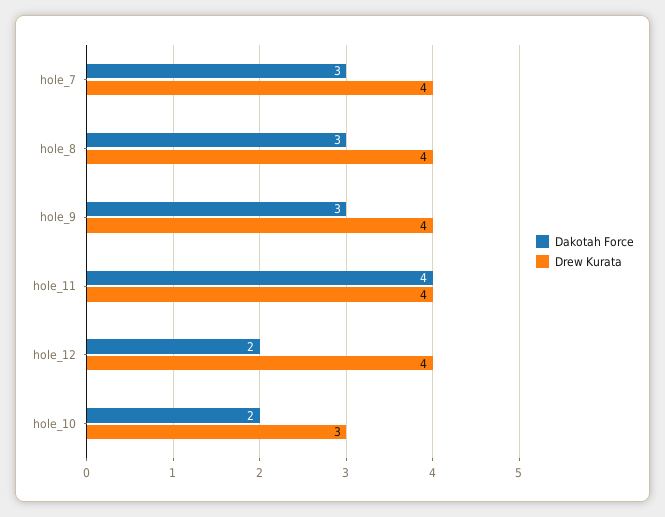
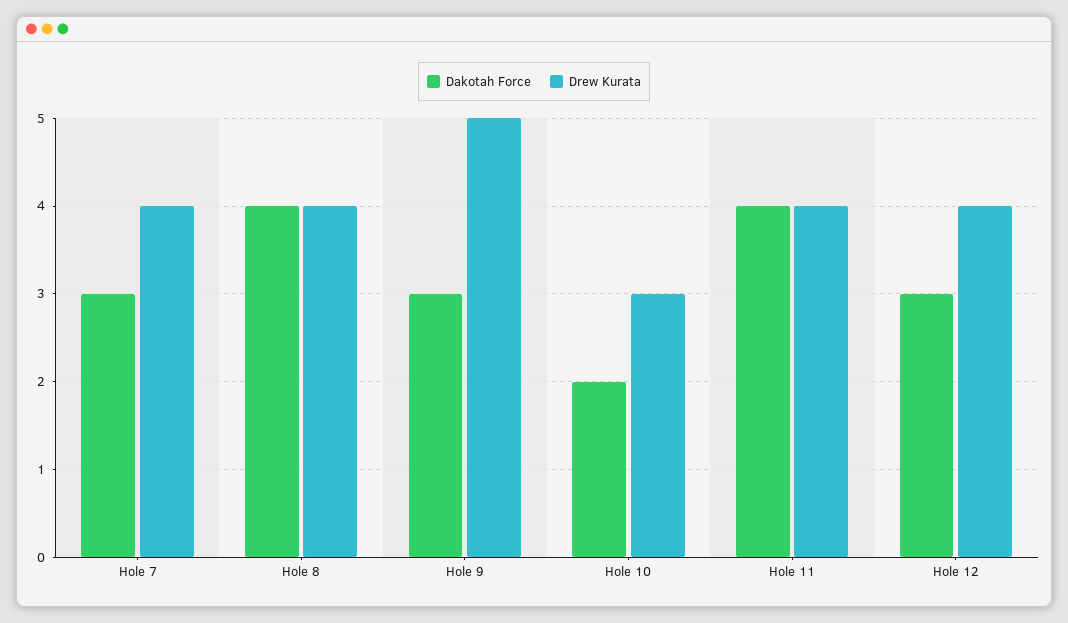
Dakotah Force, hole_8: 3 -> 4
Drew Kurata, hole_9: 4 -> 5
Dakotah Force, hole_12: 2 -> 3

